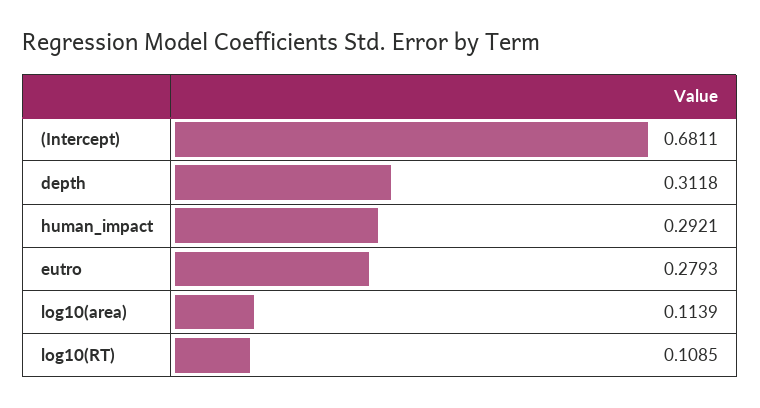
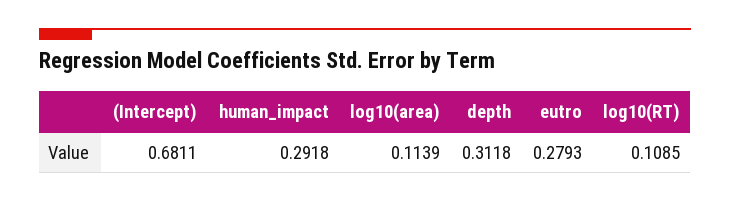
human_impact: 0.2921 -> 0.2918

